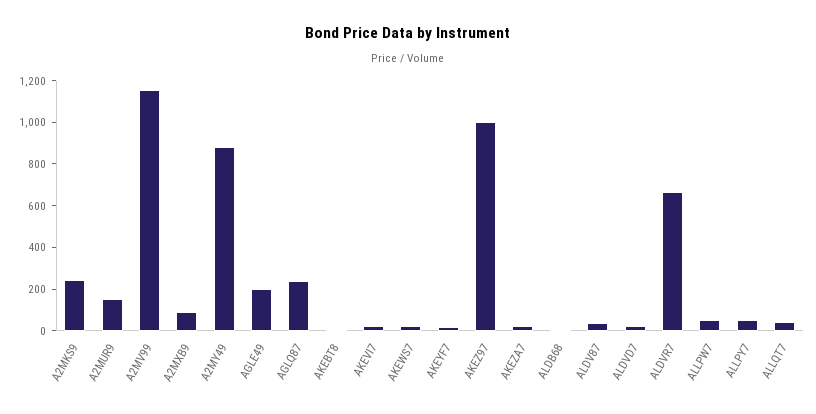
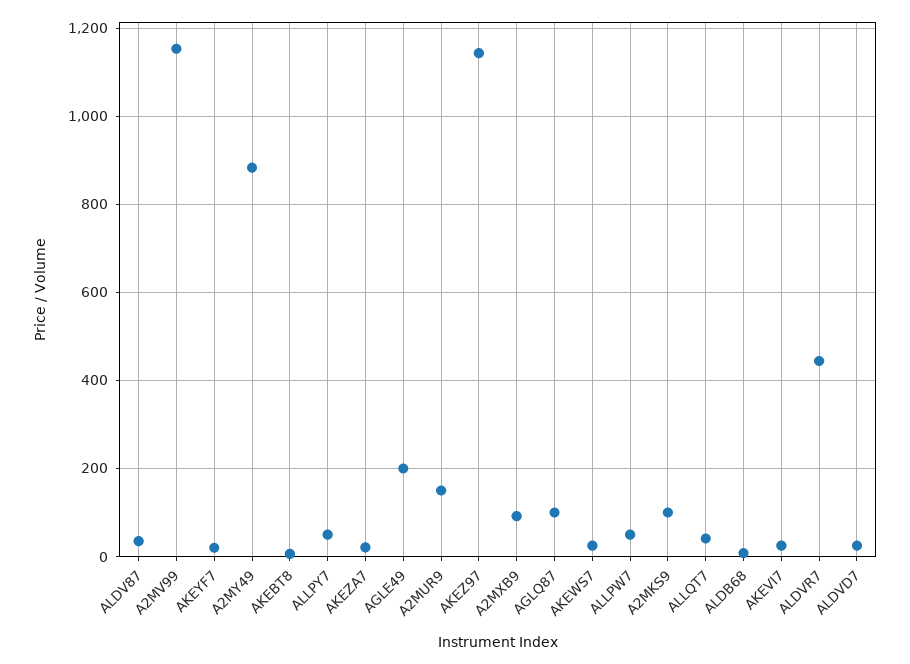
A2MKS9: 250 -> 100
AGLQ87: 250 -> 100
AKEZ97: 1000 -> 1140
ALDVR7: 650 -> 440

